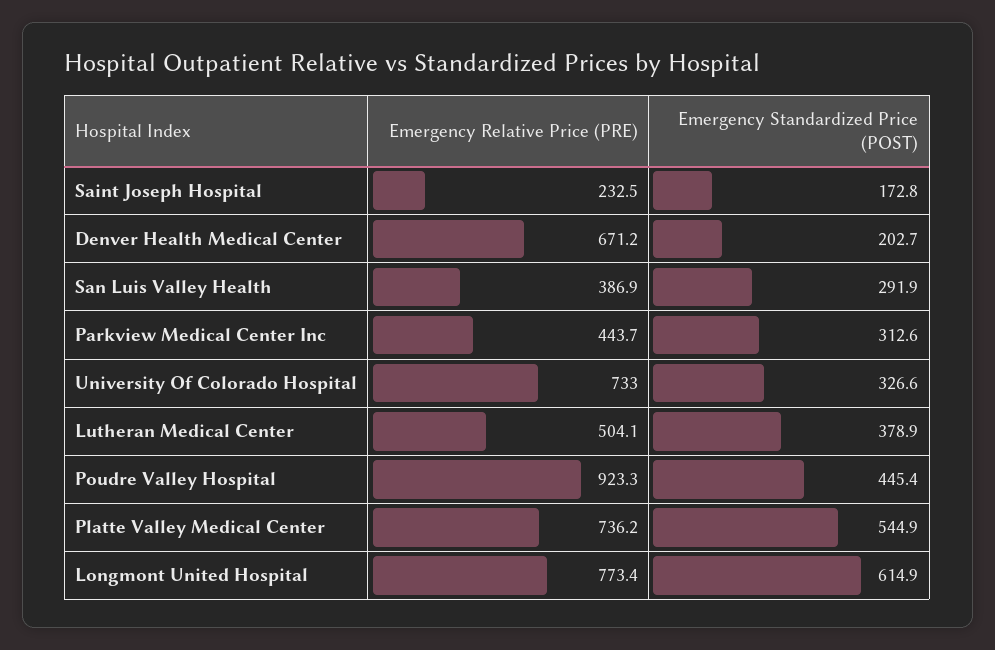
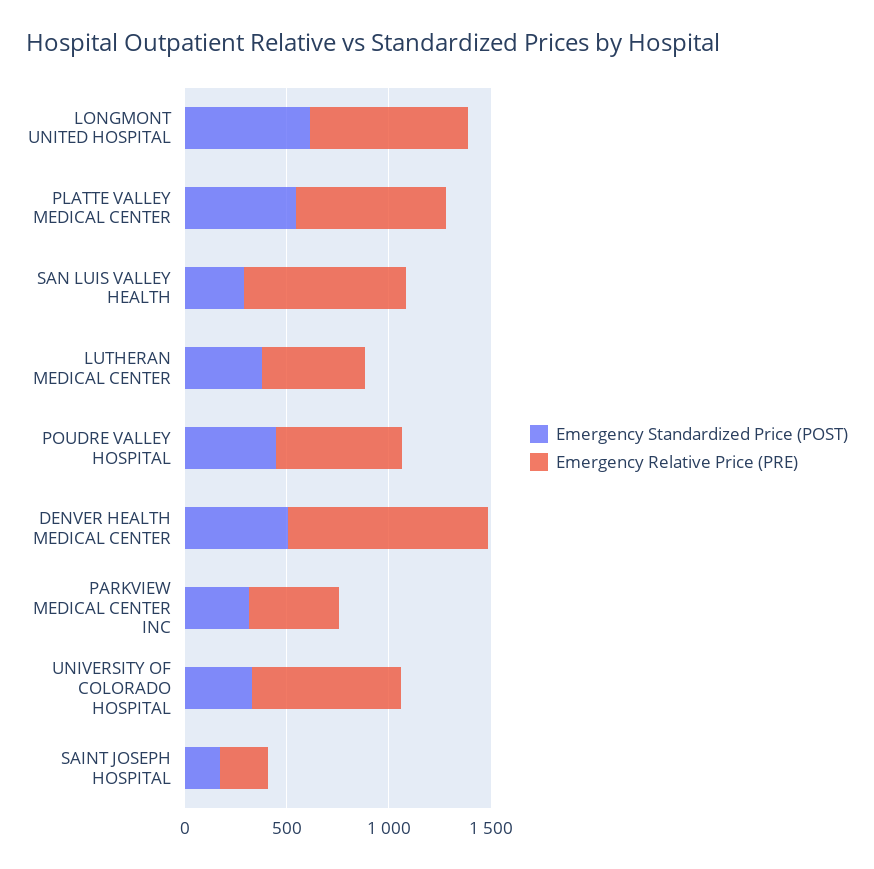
Emergency Relative Price (PRE), Denver Health Medical Center: 671.2 -> 1000
Emergency Standardized Price (POST), Denver Health Medical Center: 202.7 -> 500
Emergency Relative Price (PRE), San Luis Valley Health: 386.9 -> 800
Emergency Relative Price (PRE), Poudre Valley Hospital: 923.3 -> 600

